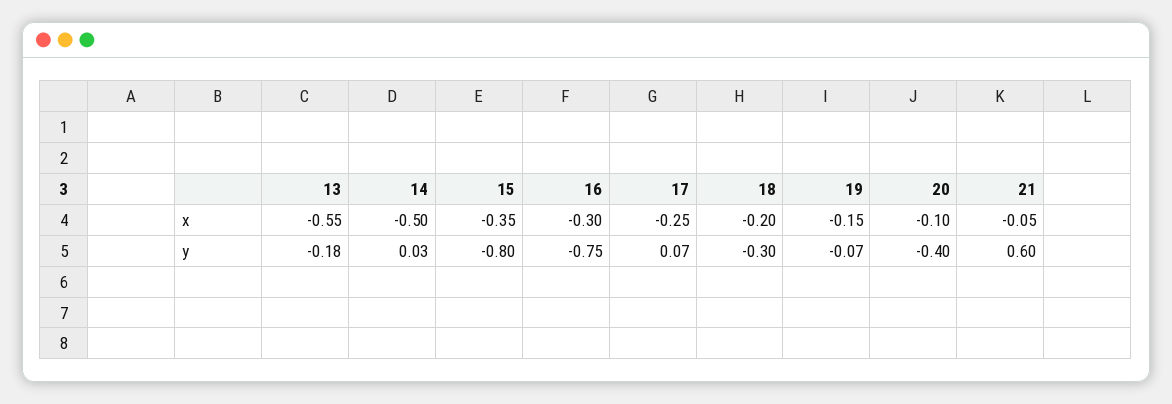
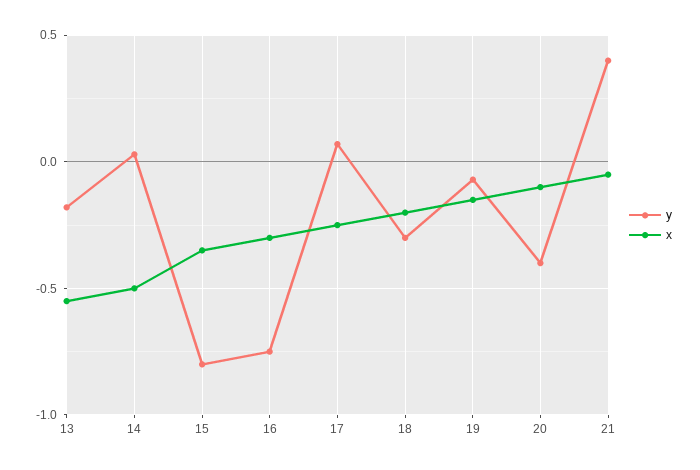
y, 21: 0.6 -> 0.4

